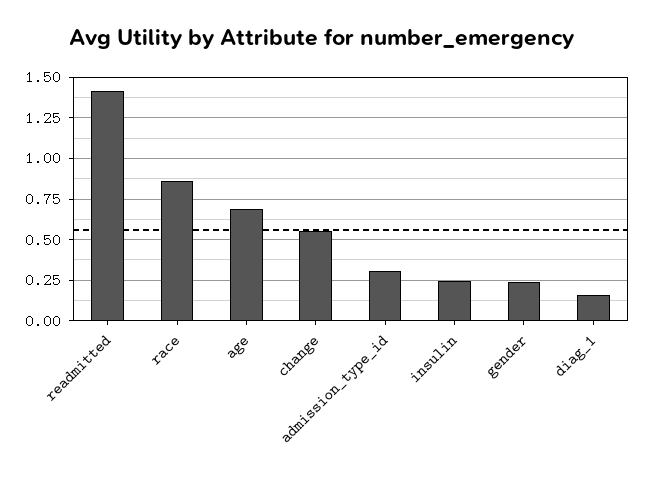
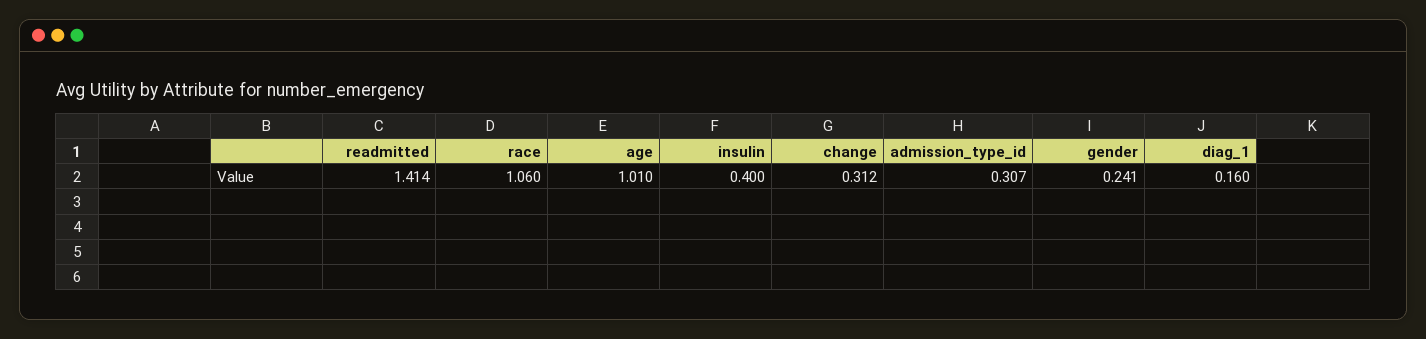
race: 0.85 -> 1.06
age: 0.7 -> 1.01
change: 0.55 -> 0.312
insulin: 0.25 -> 0.4

